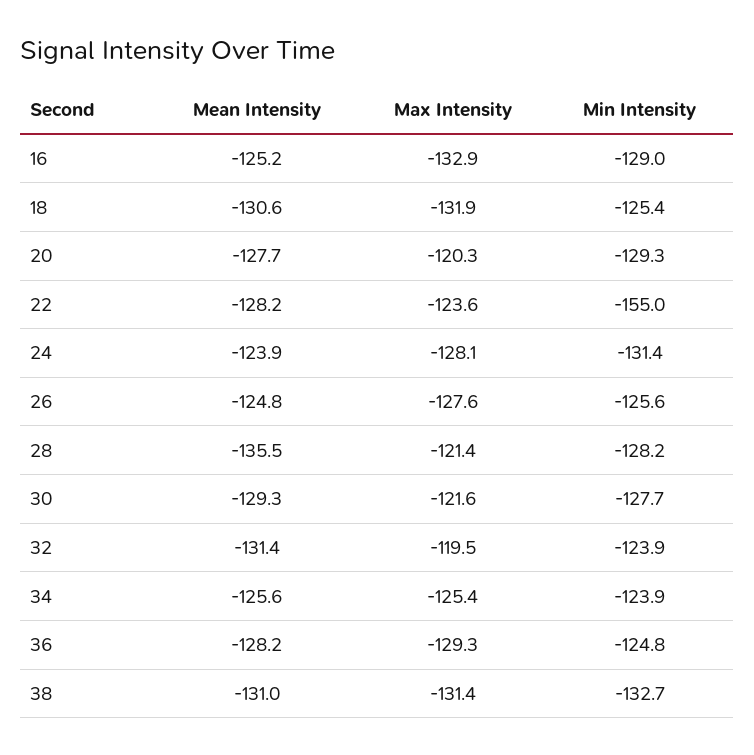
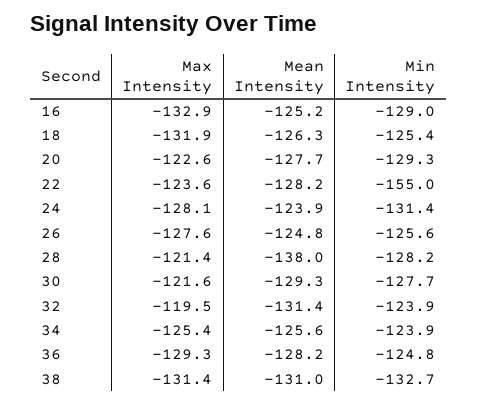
Mean Intensity, 18: -130.6 -> -126.3
Max Intensity, 20: -120.3 -> -122.6
Mean Intensity, 28: -135.5 -> -138

